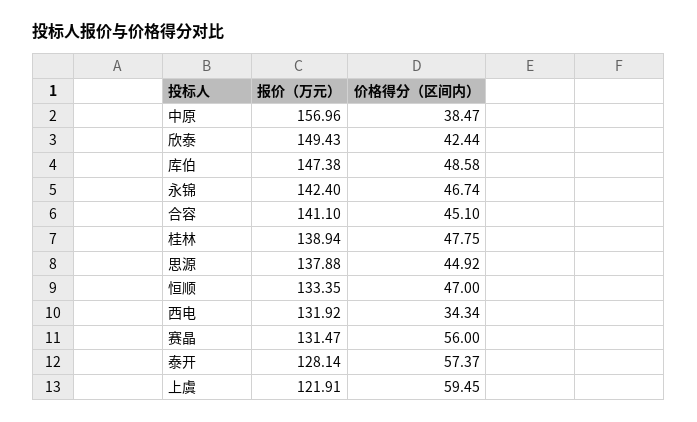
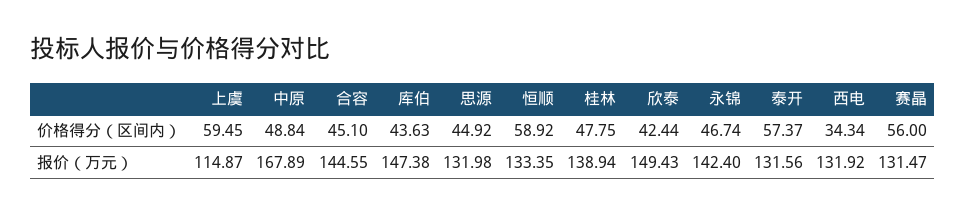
报价（万元）, 中原: 156.96 -> 167.89
价格得分（区间内）, 中原: 38.47 -> 48.84
价格得分（区间内）, 库伯: 48.58 -> 43.63
报价（万元）, 合容: 141.1 -> 144.55
报价（万元）, 思源: 137.88 -> 131.98
价格得分（区间内）, 恒顺: 47 -> 58.92
报价（万元）, 泰开: 128.14 -> 131.56
报价（万元）, 上虞: 121.91 -> 114.87

